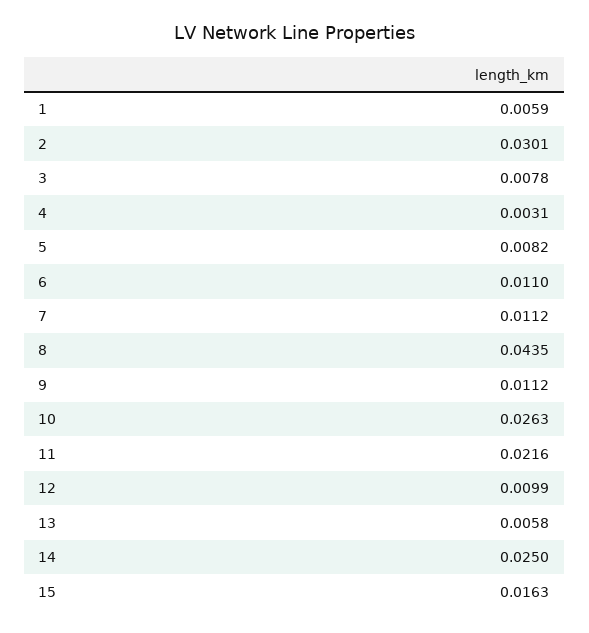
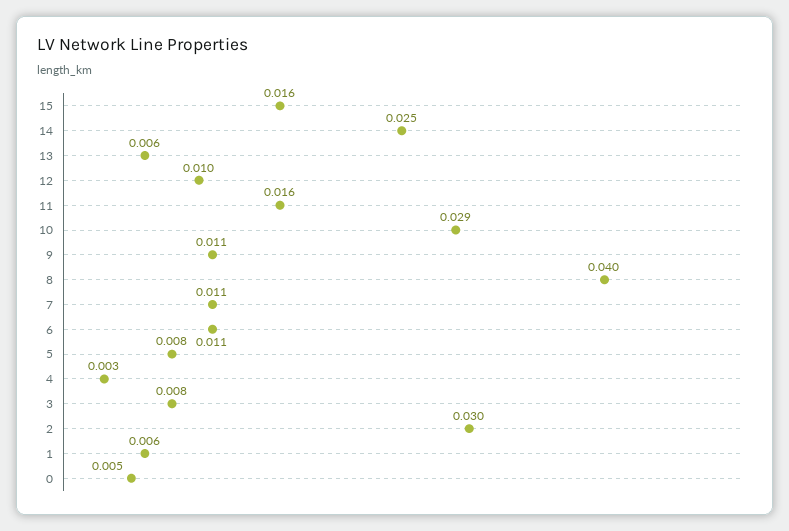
8: 0.0435 -> 0.04
10: 0.0263 -> 0.029
11: 0.0216 -> 0.016
0: none -> 0.005

